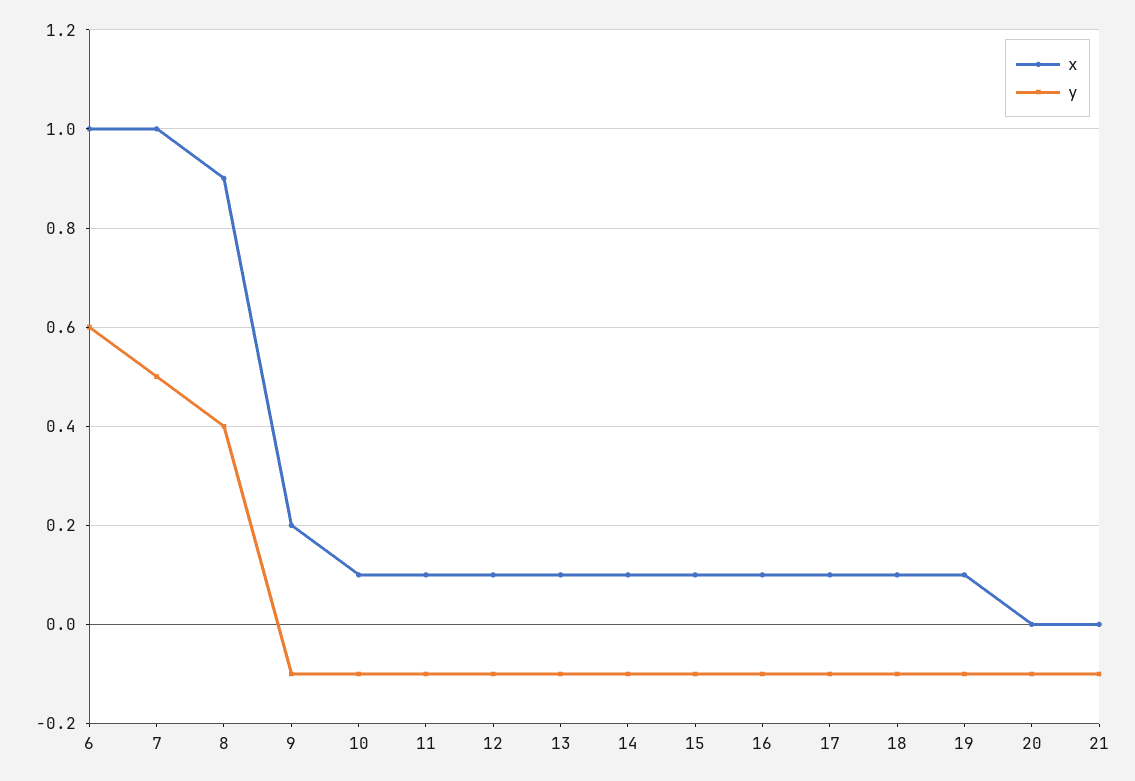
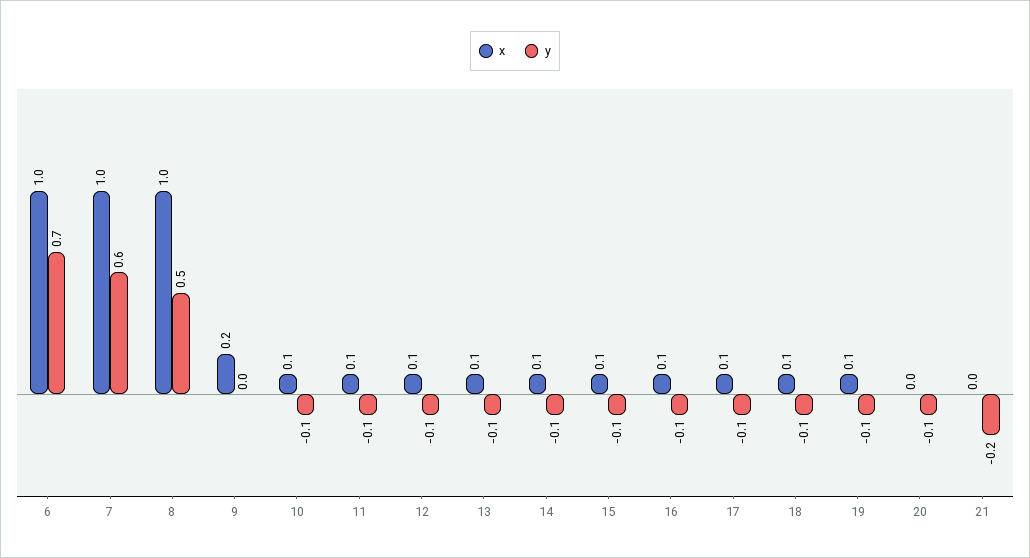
y, 6: 0.6 -> 0.7
y, 7: 0.5 -> 0.6
x, 8: 0.9 -> 1
y, 8: 0.4 -> 0.5
y, 9: -0.1 -> 0
y, 21: -0.1 -> -0.2

